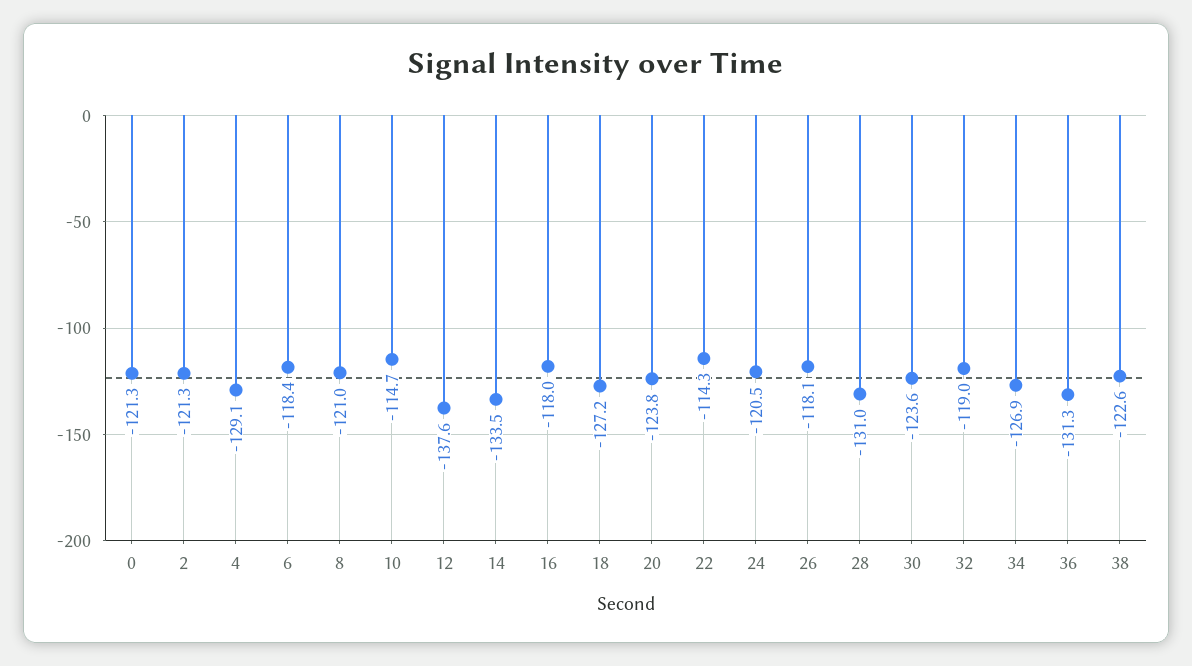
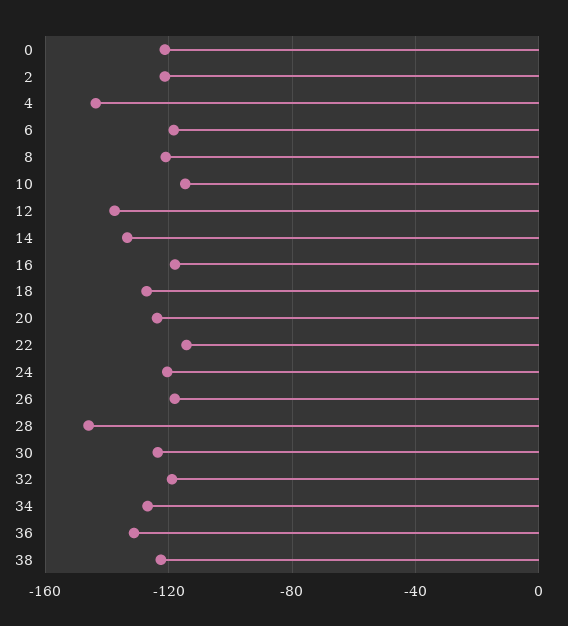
4: -129.1 -> -145
28: -131 -> -145

